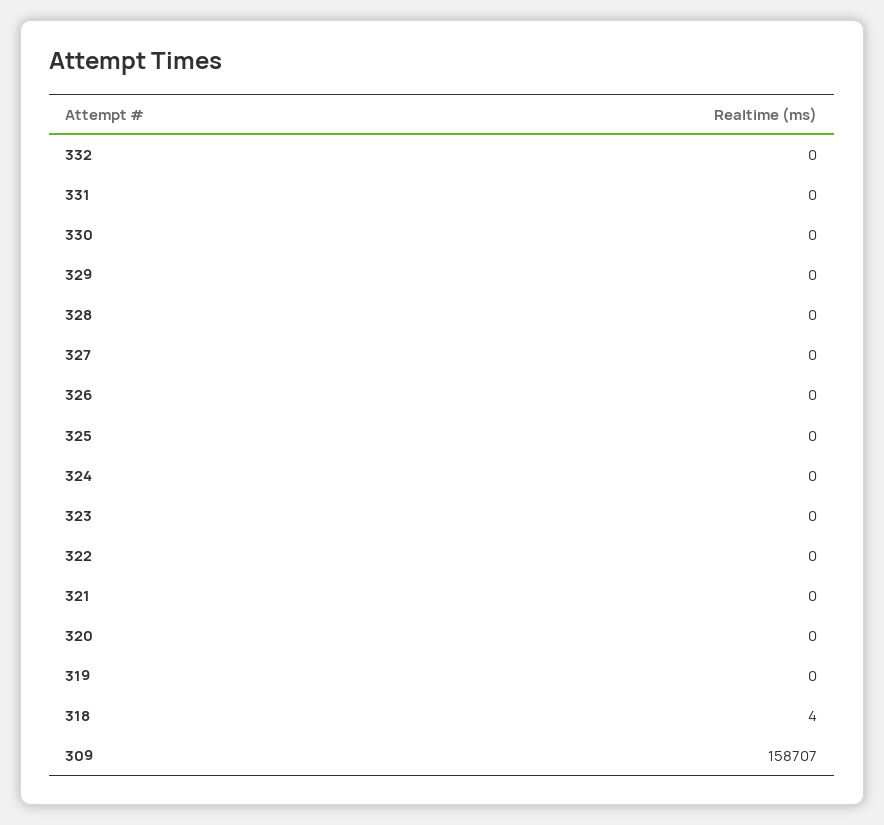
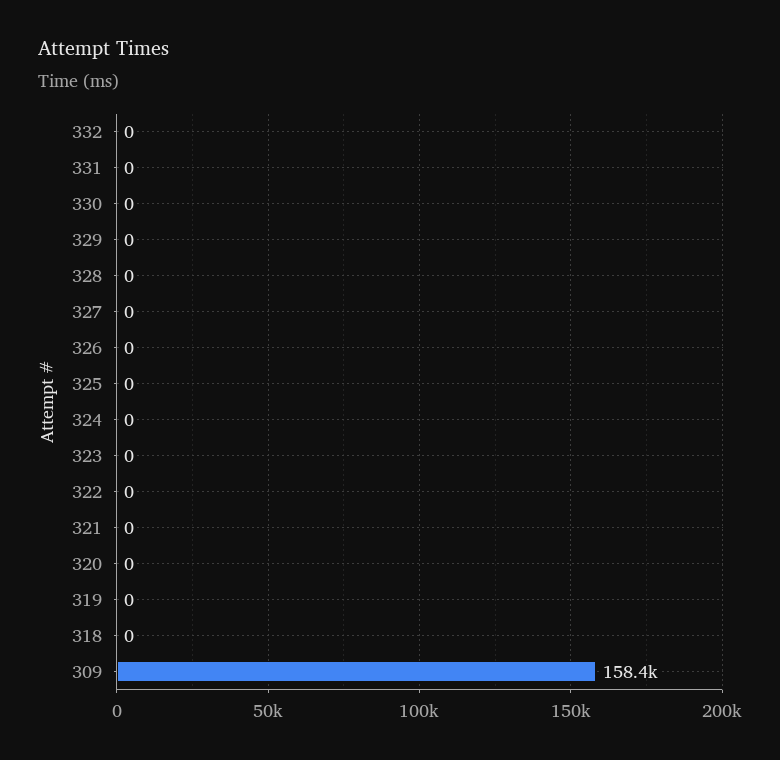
318: 4 -> 0
309: 158707 -> 158400

